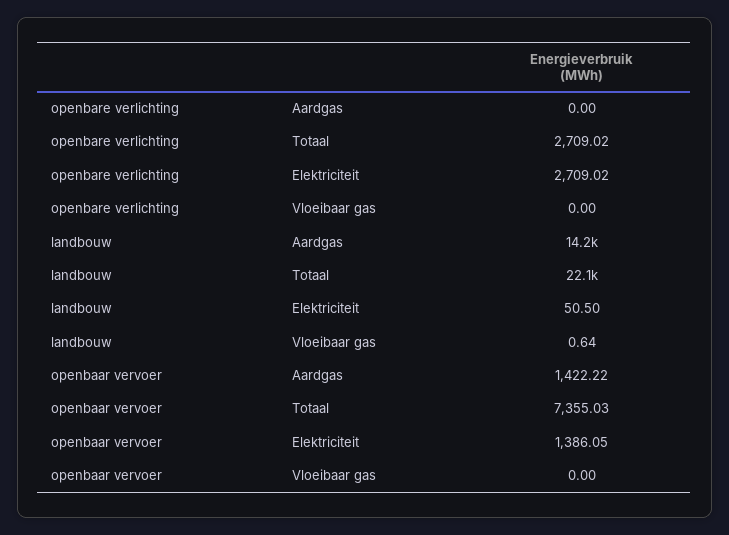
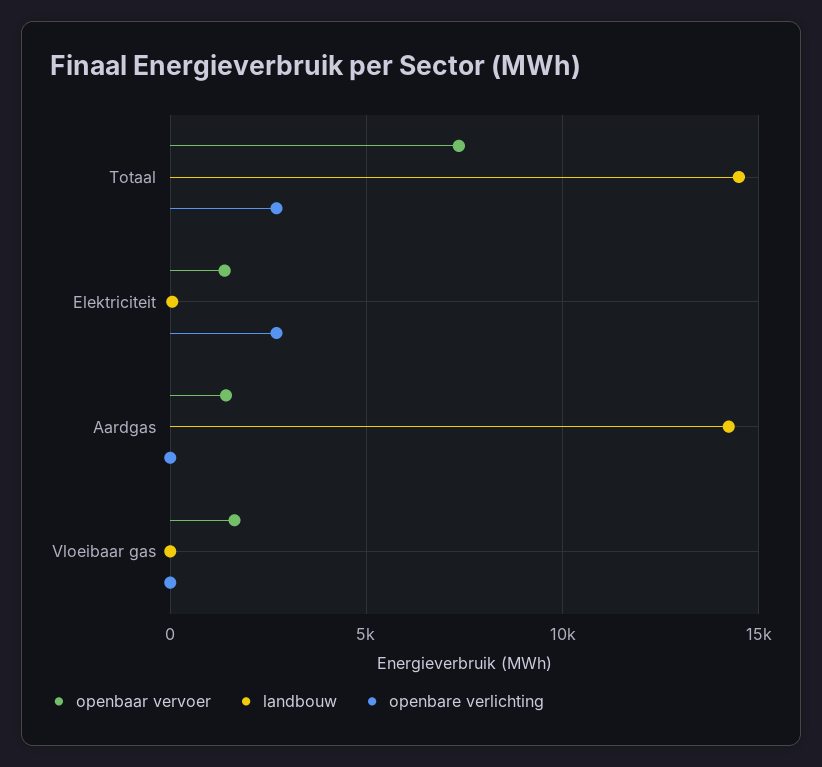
landbouw, Totaal: 22100 -> 14500
openbaar vervoer, Vloeibaar gas: 0 -> 1500

